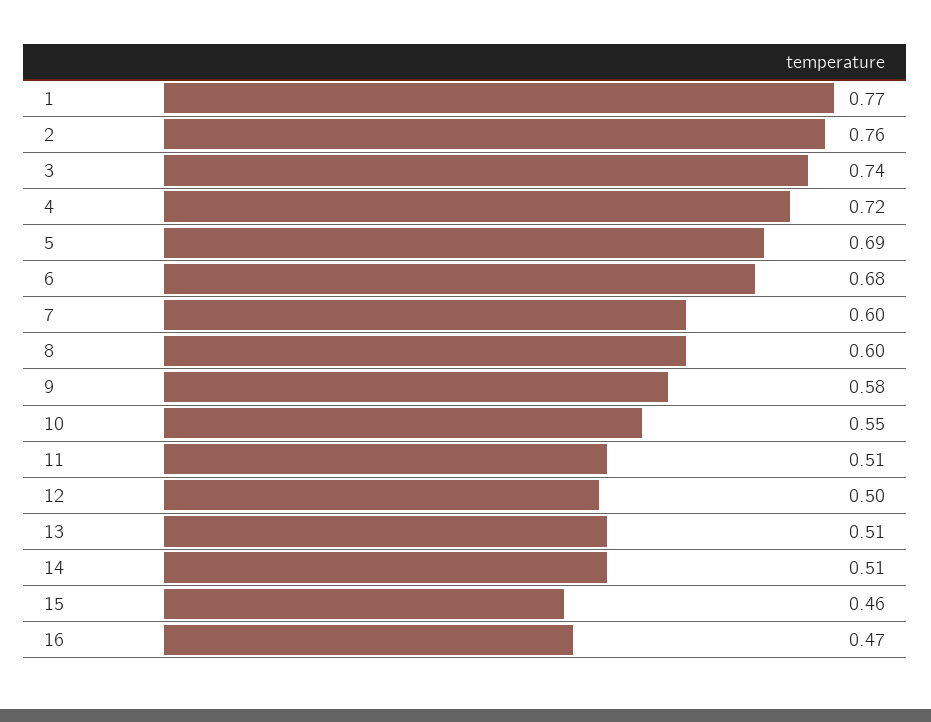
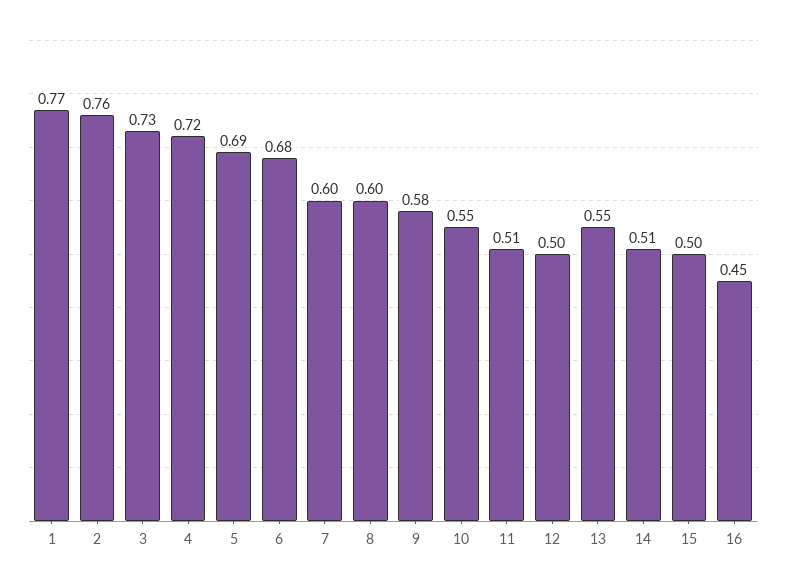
3: 0.74 -> 0.73
13: 0.51 -> 0.55
15: 0.46 -> 0.5
16: 0.47 -> 0.45

